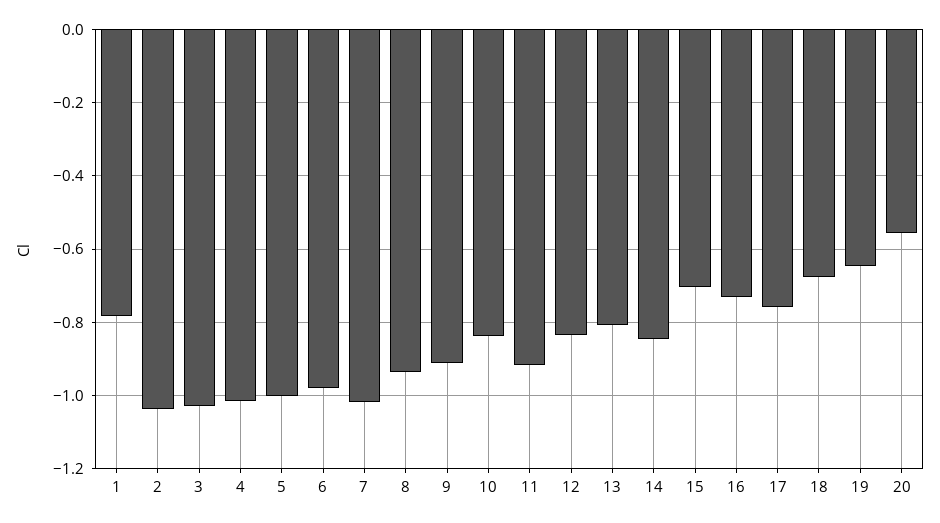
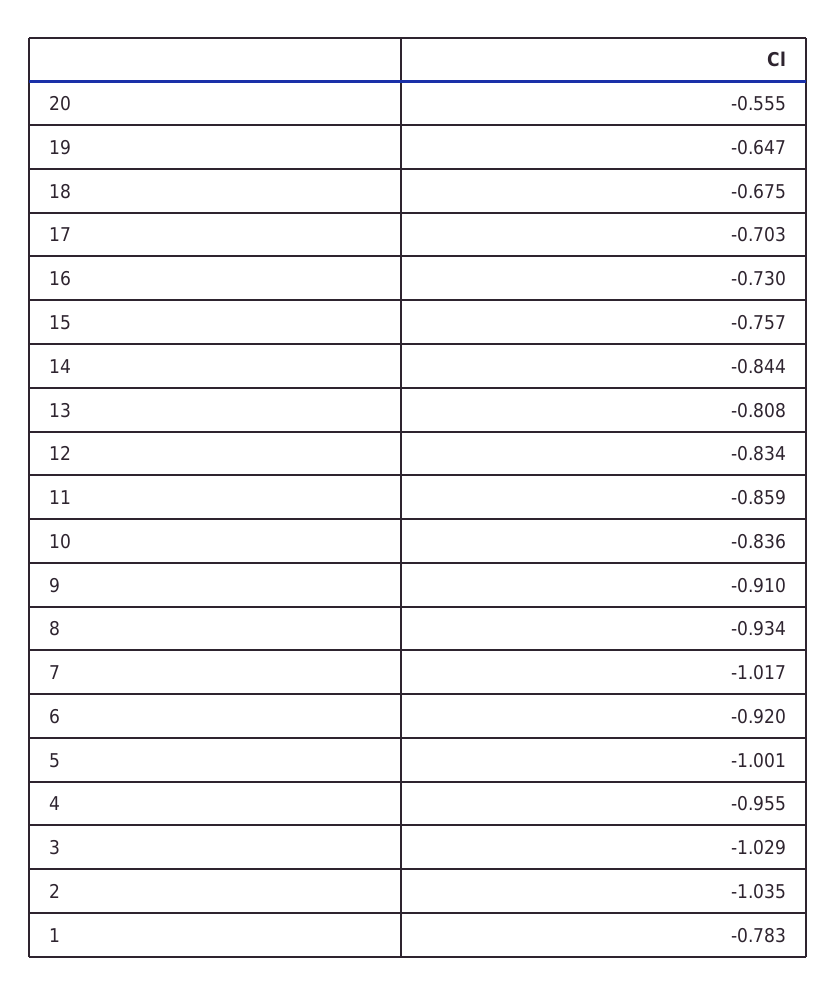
4: -1.02 -> -0.955
6: -0.98 -> -0.92
11: -0.92 -> -0.859
15: -0.7 -> -0.757
17: -0.76 -> -0.703

